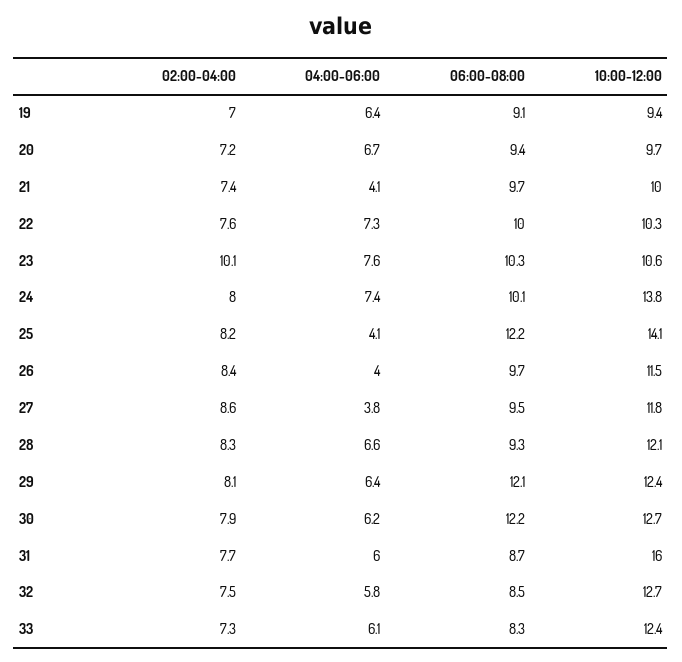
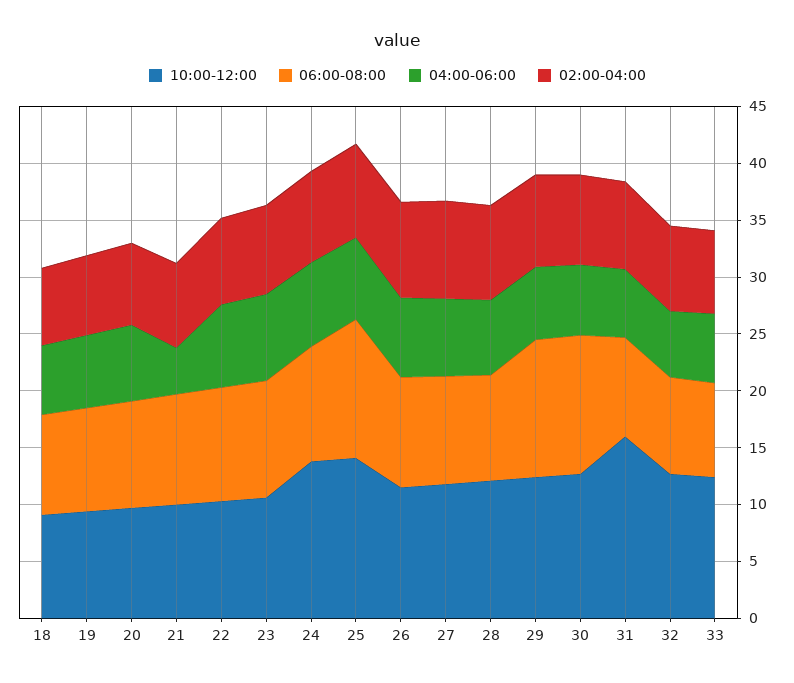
02:00-04:00, 23: 10.1 -> 8
04:00-06:00, 25: 4.1 -> 7
04:00-06:00, 26: 4 -> 7
04:00-06:00, 27: 3.8 -> 7
10:00-12:00, 18: none -> 9
06:00-08:00, 18: none -> 9
04:00-06:00, 18: none -> 6
02:00-04:00, 18: none -> 7

